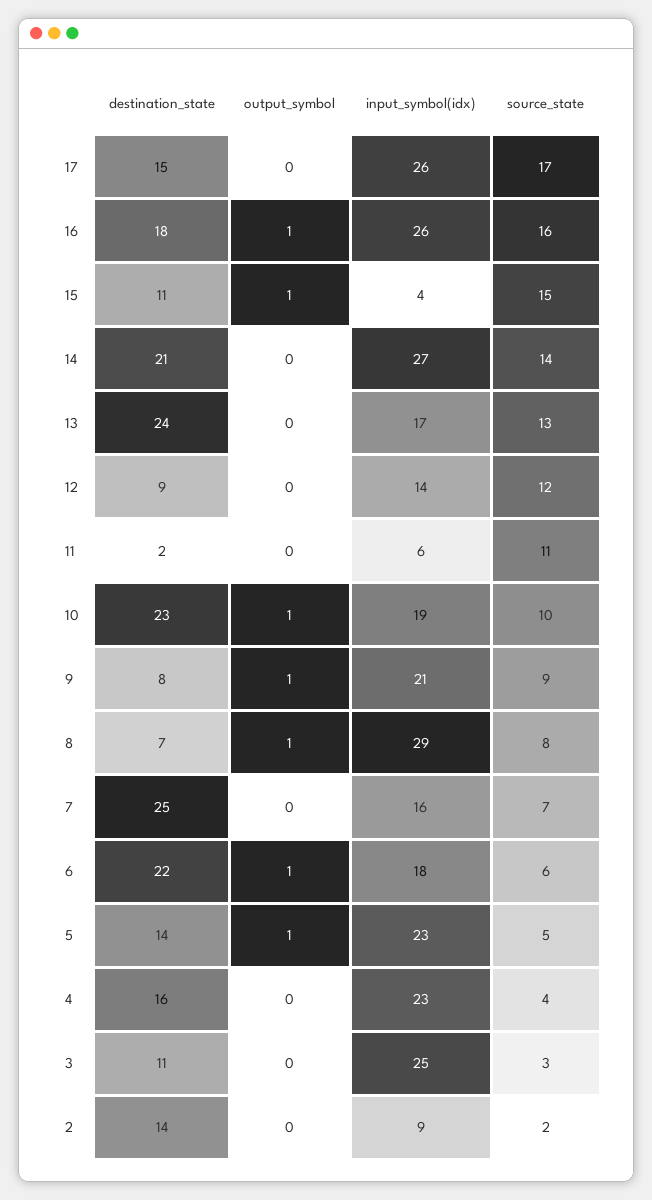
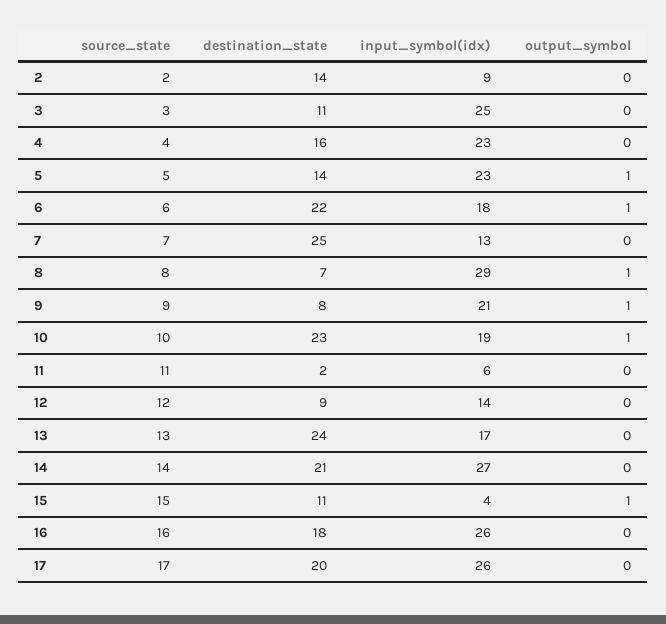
destination_state, 17: 15 -> 20
output_symbol, 16: 1 -> 0
input_symbol(idx), 7: 16 -> 13

